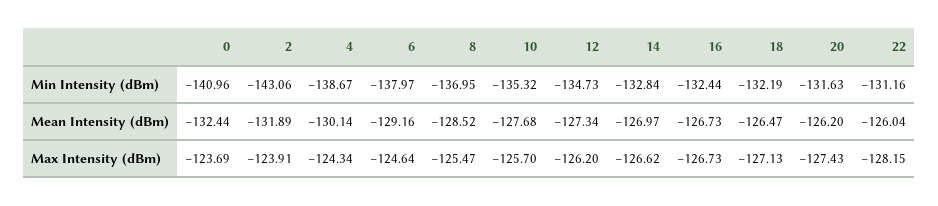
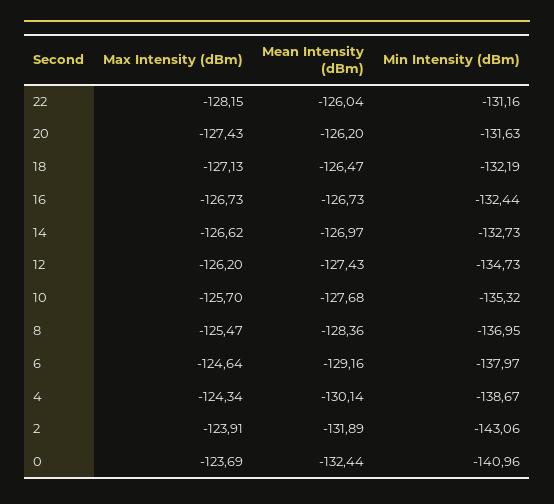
14, Min Intensity (dBm): -132.84 -> -132.73
8, Mean Intensity (dBm): -128.52 -> -128.36
12, Mean Intensity (dBm): -127.34 -> -127.43

